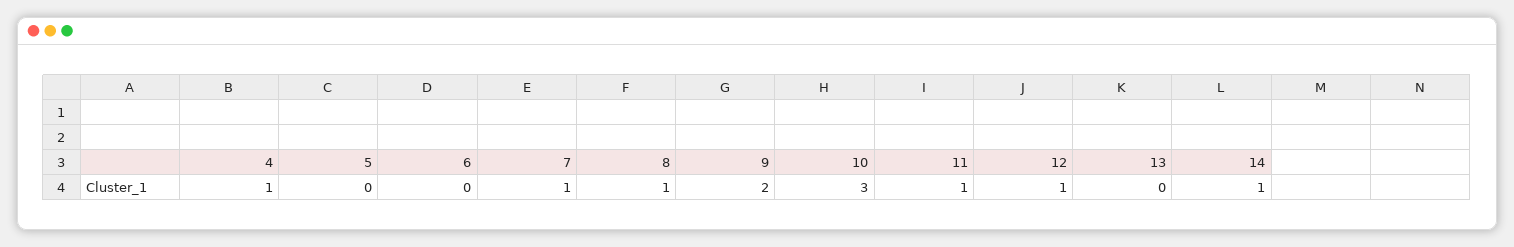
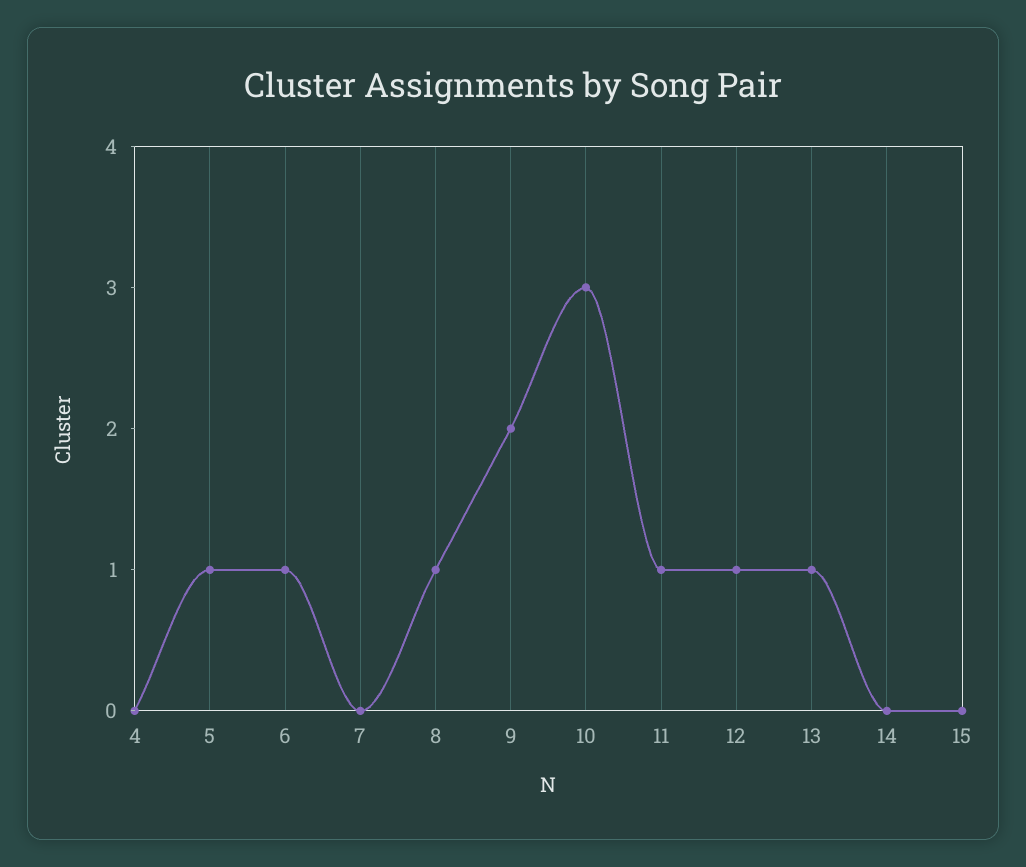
4: 1 -> 0
5: 0 -> 1
6: 0 -> 1
7: 1 -> 0
13: 0 -> 1
14: 1 -> 0
15: none -> 0

